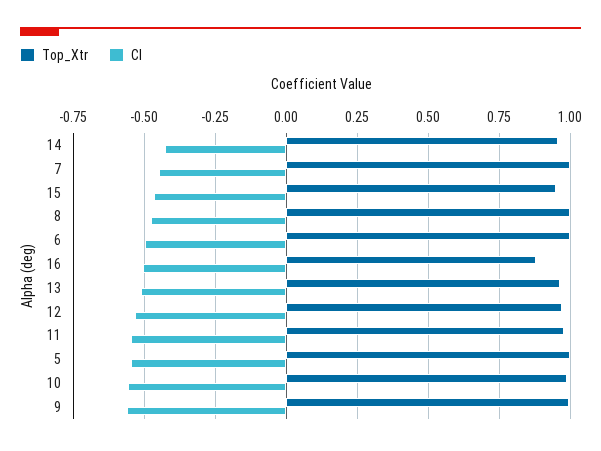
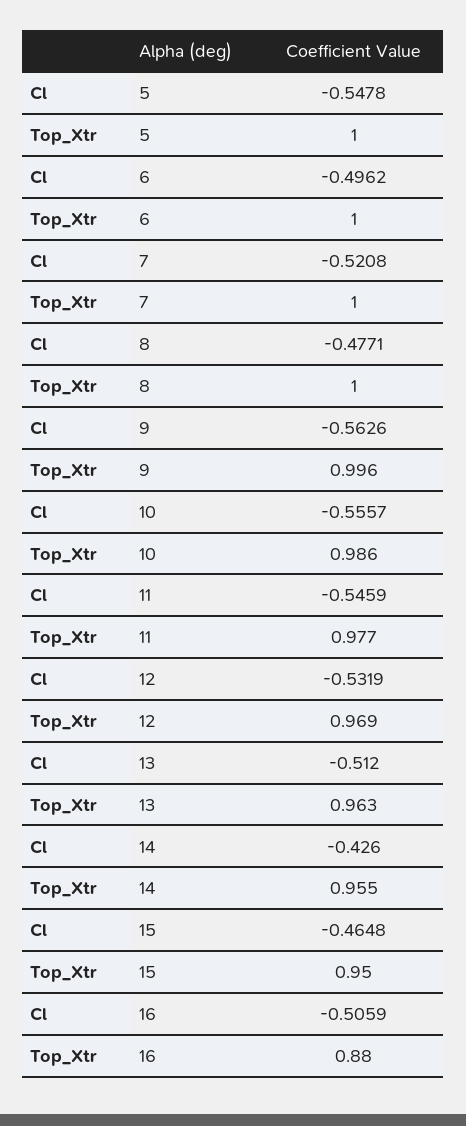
Cl, 7: -0.45 -> -0.5208

